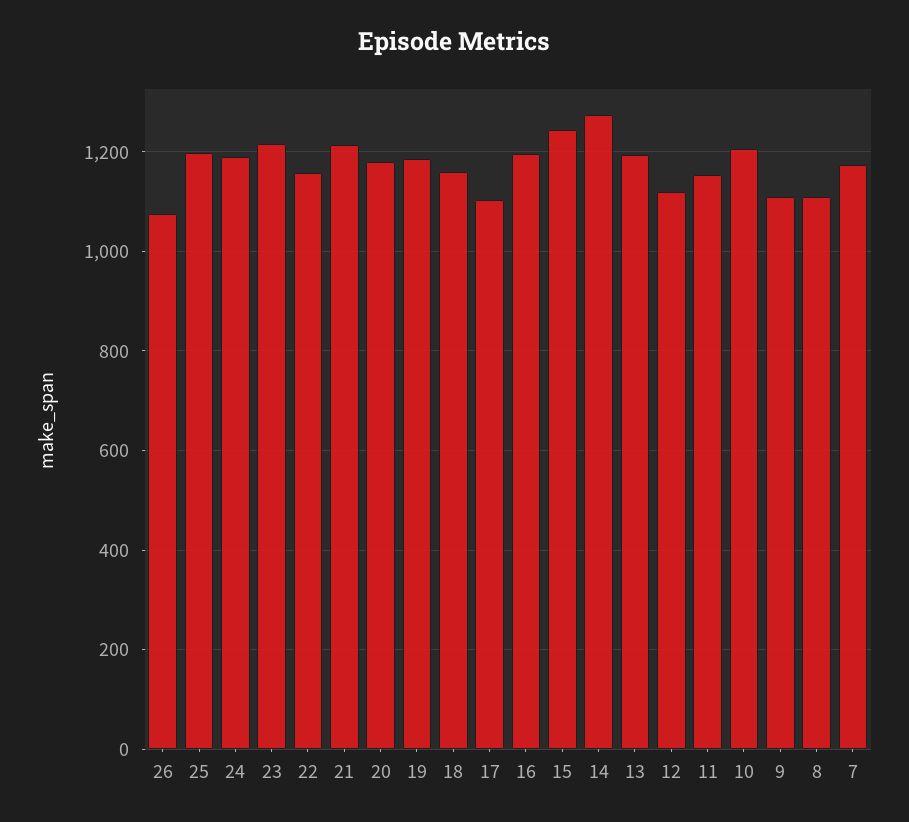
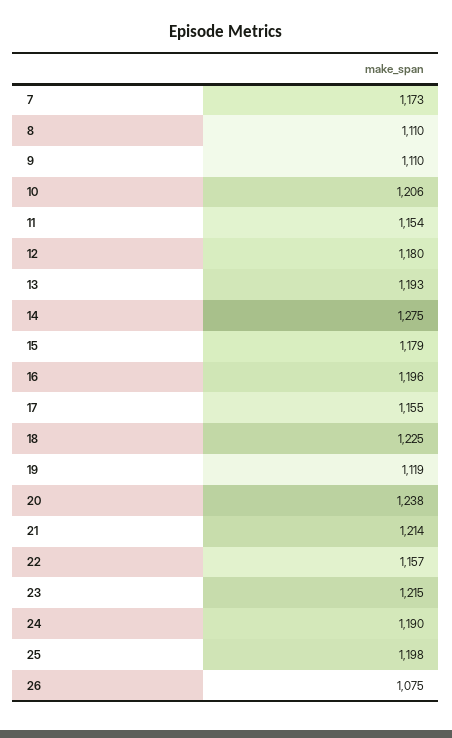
20: 1180 -> 1238
19: 1180 -> 1119
18: 1160 -> 1225
17: 1100 -> 1155
15: 1240 -> 1179
12: 1120 -> 1180

